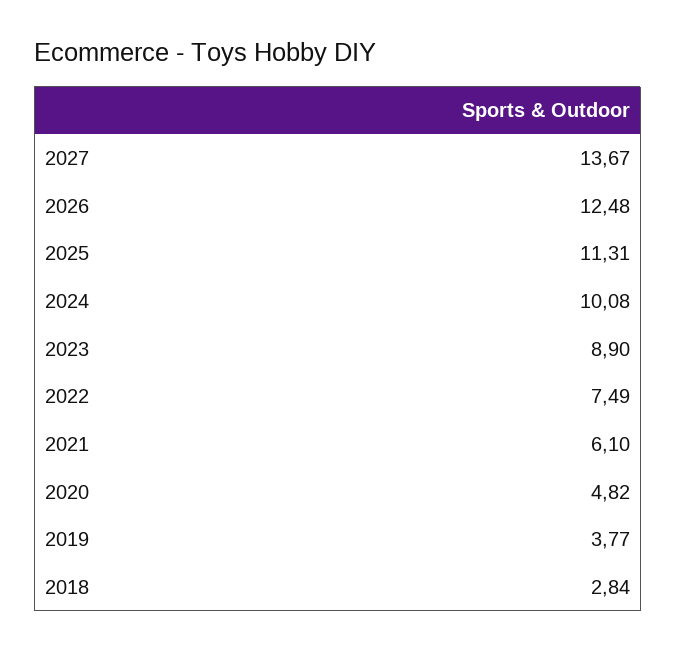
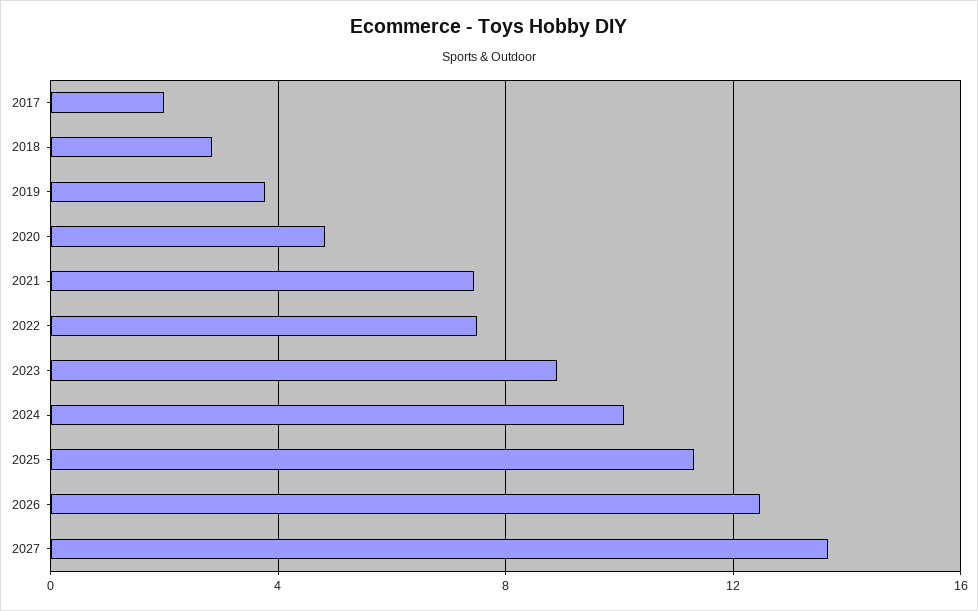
2021: 6.1 -> 7.5
2017: none -> 2

